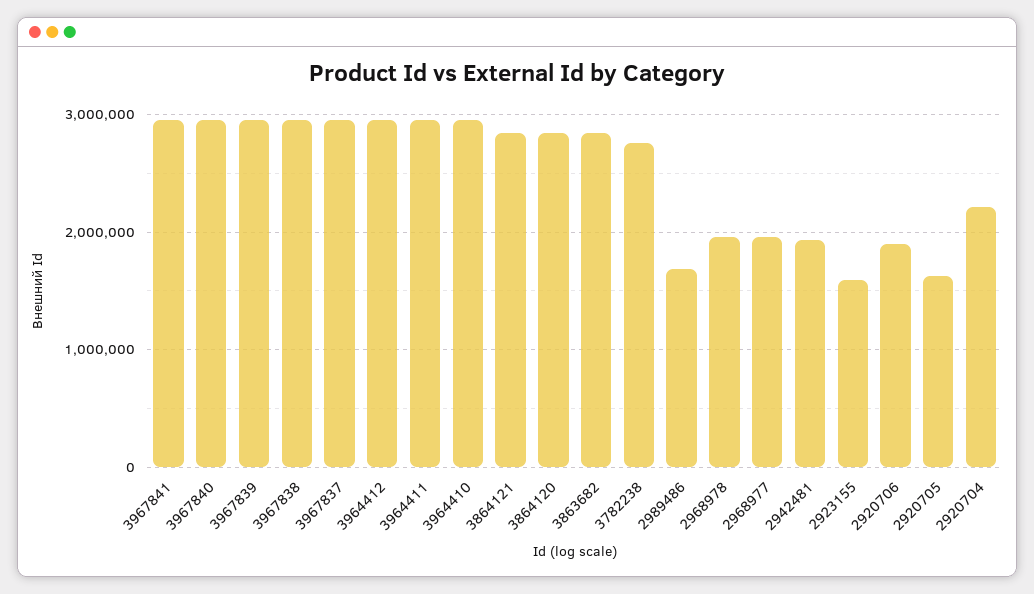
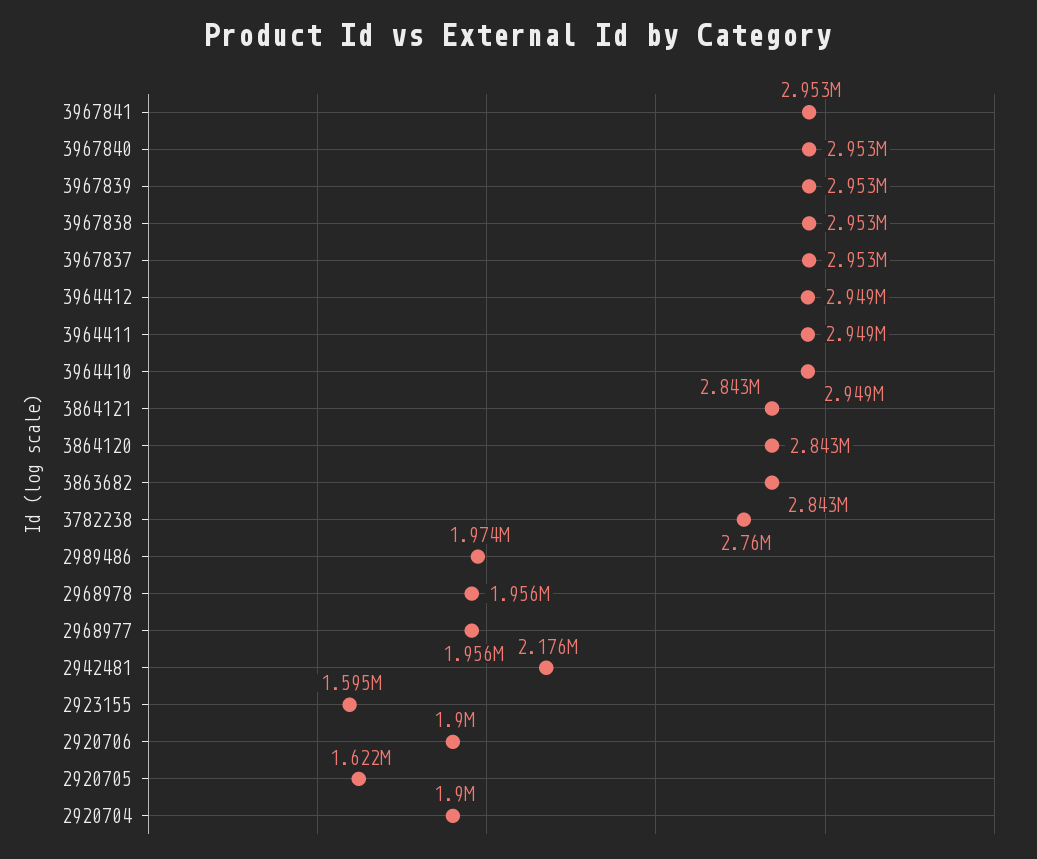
2989486: 1700000 -> 1974000
2942481: 1900000 -> 2176000
2920704: 2200000 -> 1900000

